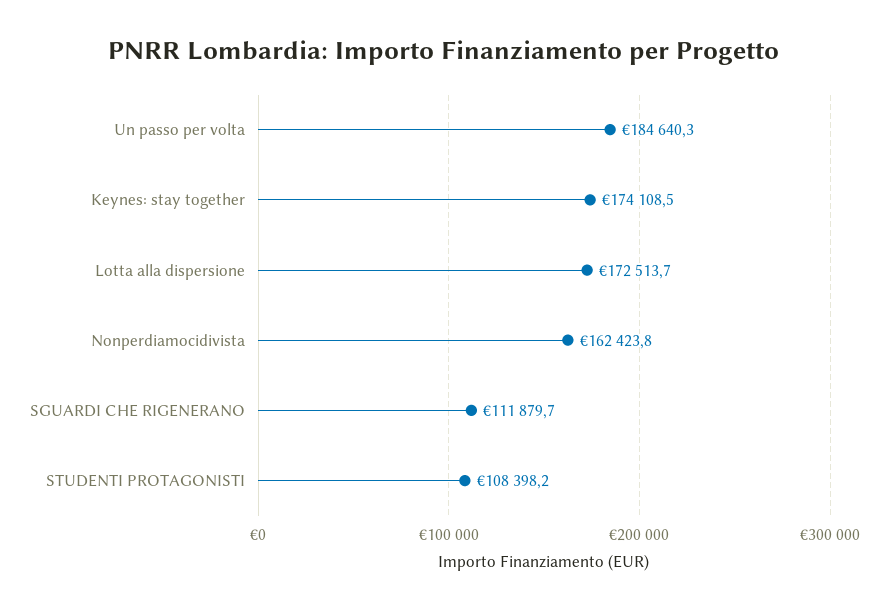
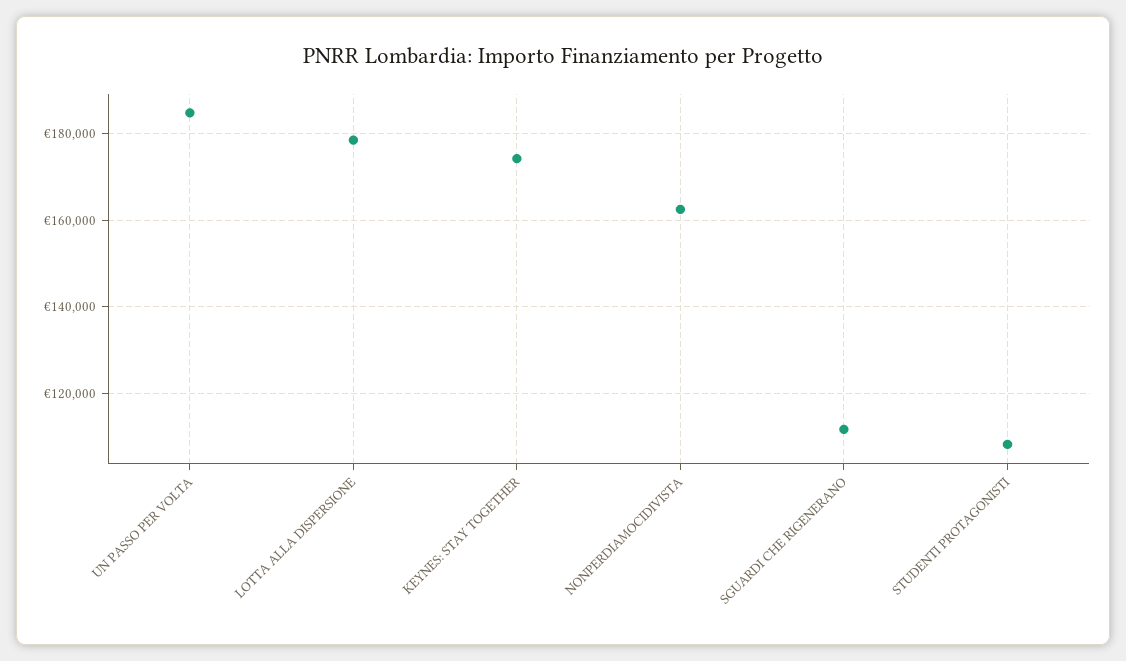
Lotta alla dispersione: 172513.7 -> 178000

